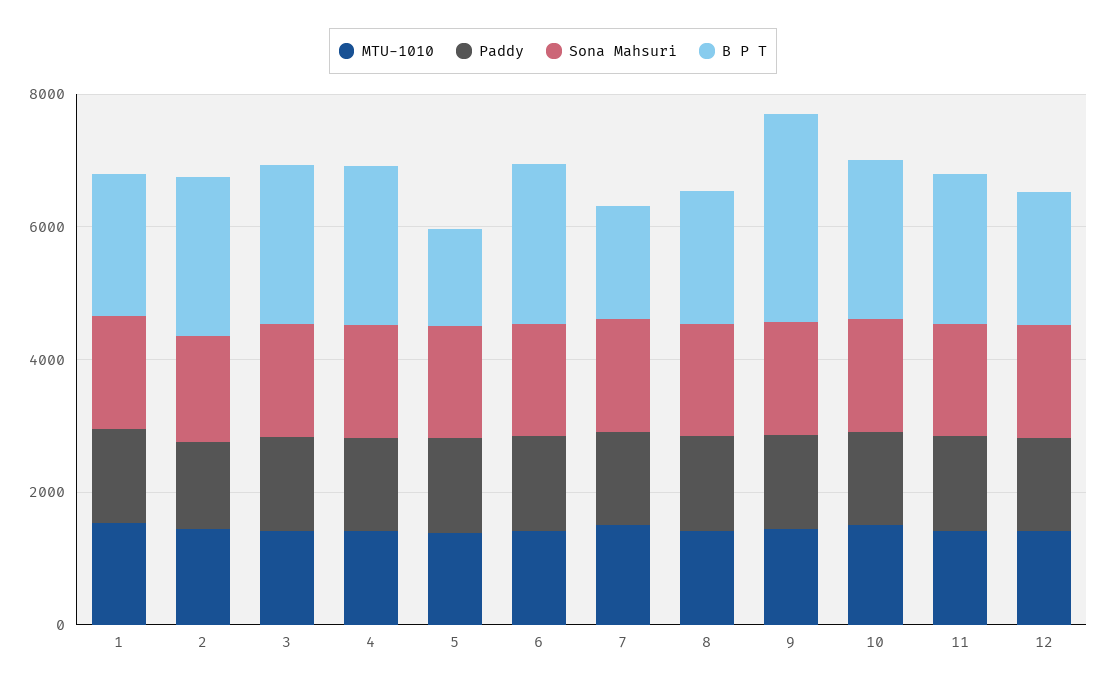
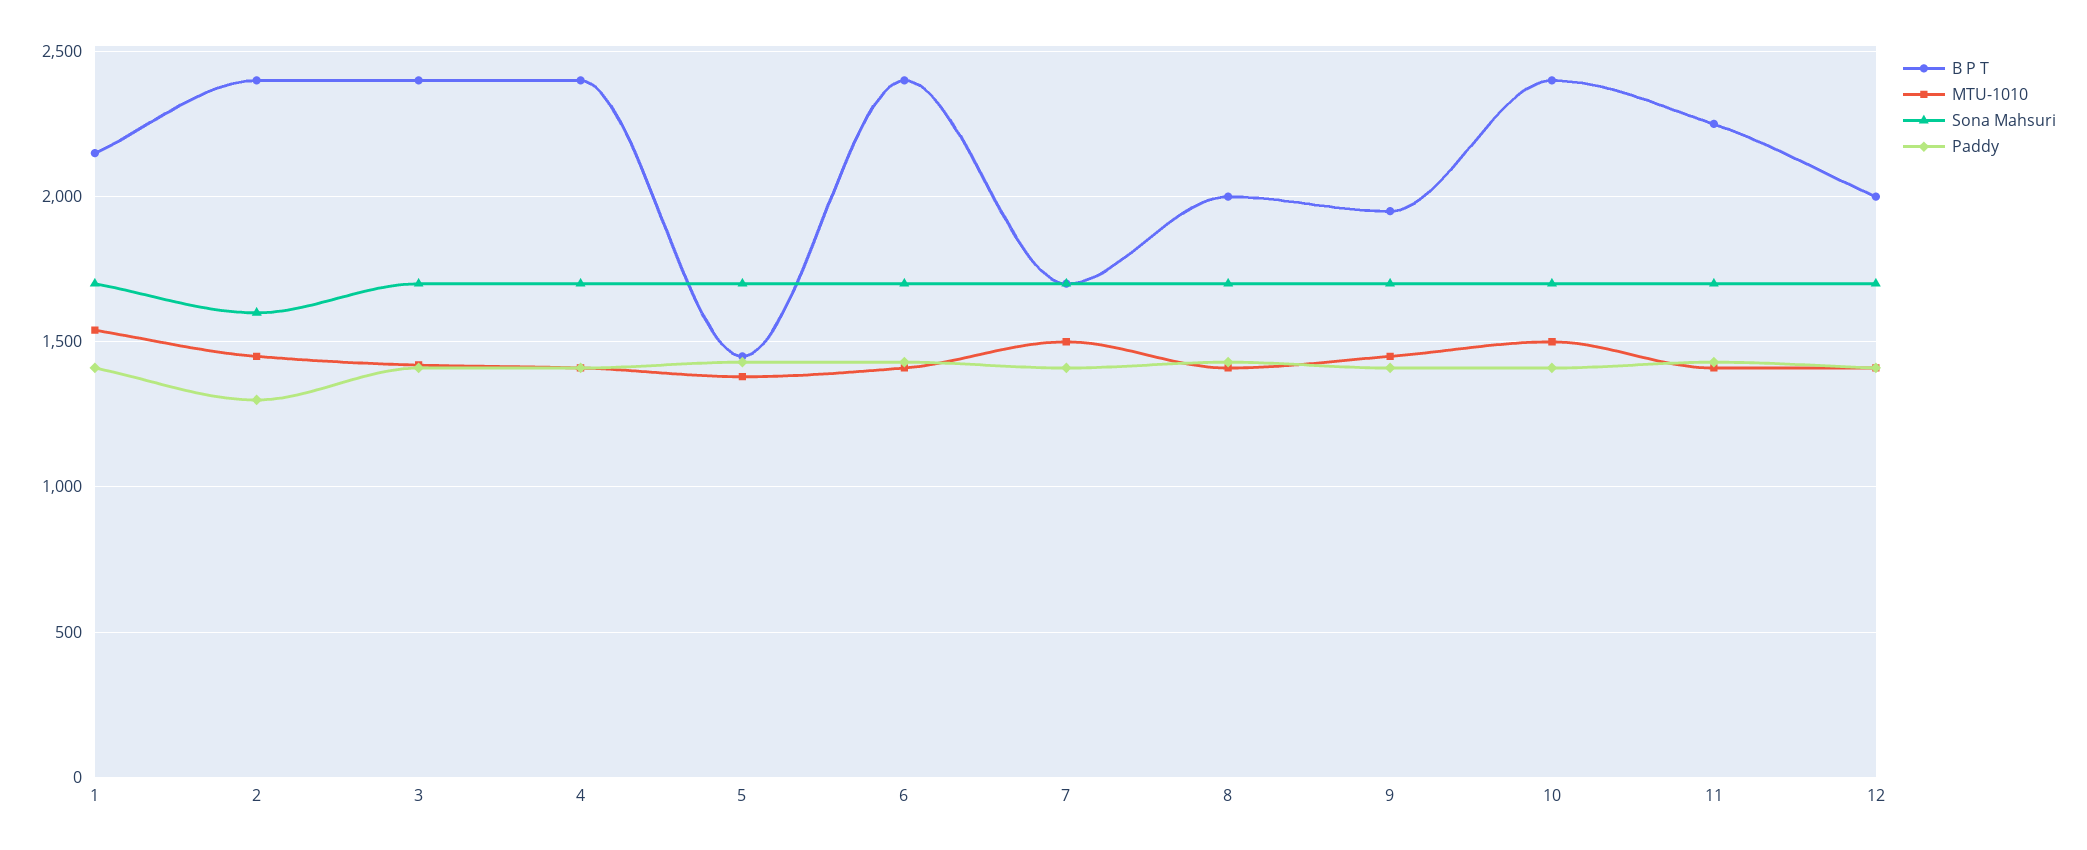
B P T, 9: 3000 -> 1950

